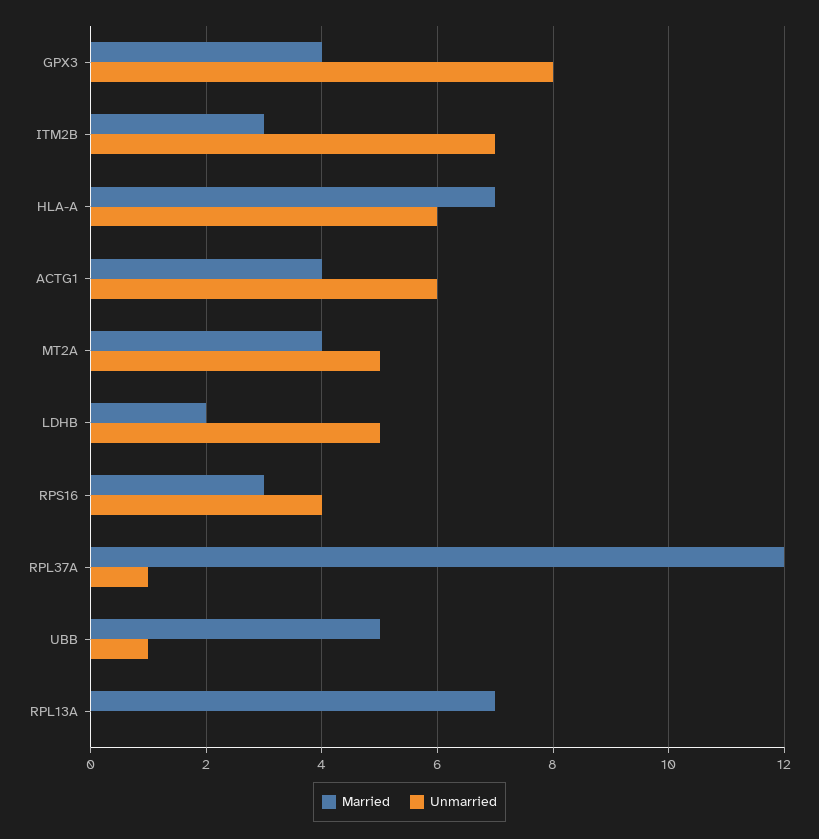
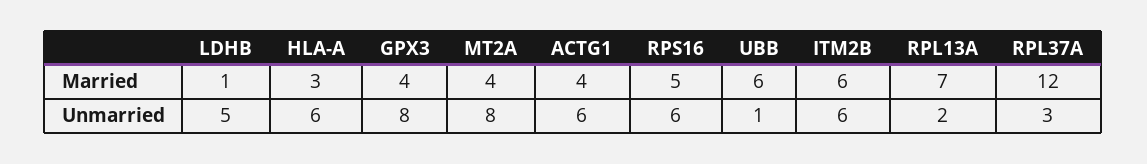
Married, ITM2B: 3 -> 6
Unmarried, ITM2B: 7 -> 6
Married, HLA-A: 7 -> 3
Unmarried, MT2A: 5 -> 8
Married, LDHB: 2 -> 1
Married, RPS16: 3 -> 5
Unmarried, RPS16: 4 -> 6
Unmarried, RPL37A: 1 -> 3
Married, UBB: 5 -> 6
Unmarried, RPL13A: 0 -> 2

